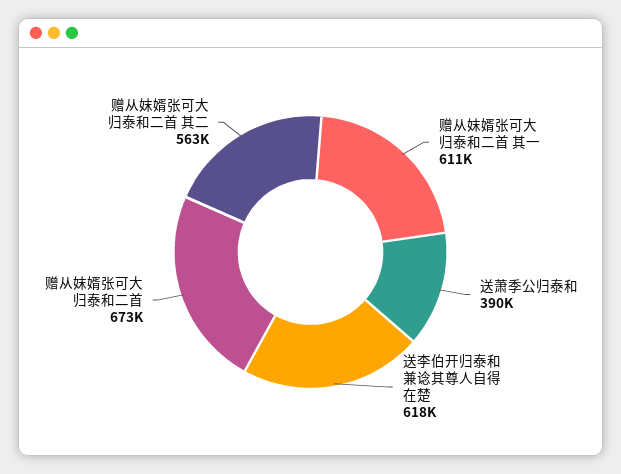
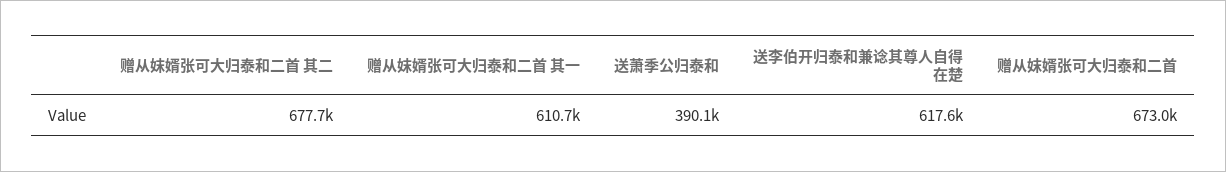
赠从妺婿张可大归泰和二首 其二: 563000 -> 677700

